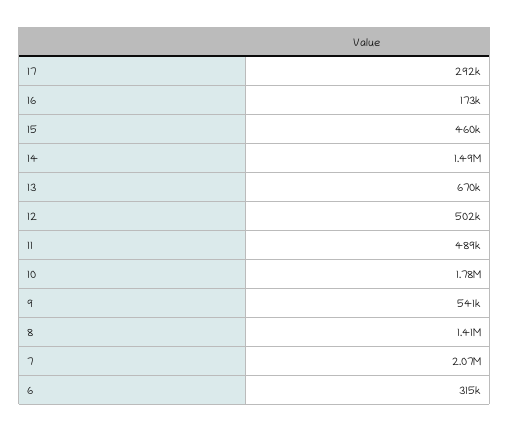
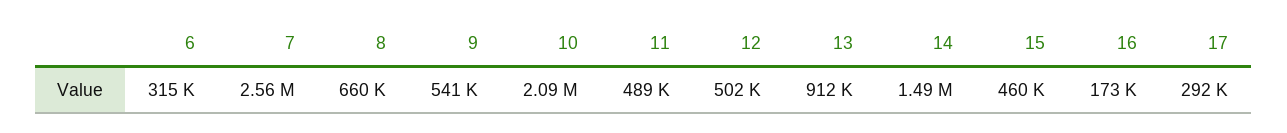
13: 670000 -> 912000
10: 1780000 -> 2090000
8: 1410000 -> 660000
7: 2070000 -> 2560000

